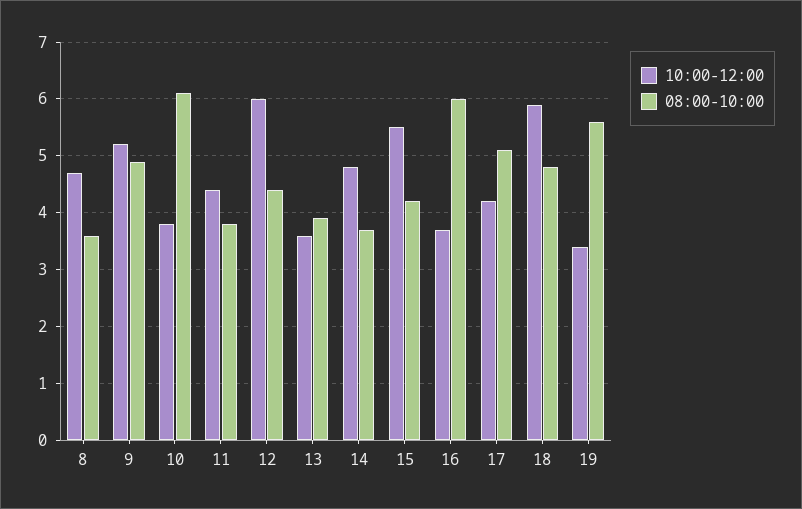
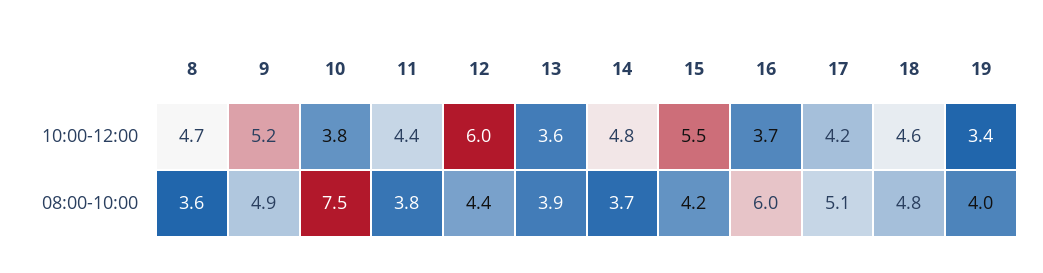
08:00-10:00, 10: 6 -> 7.5
10:00-12:00, 18: 6 -> 4.6
08:00-10:00, 19: 5.5 -> 4

